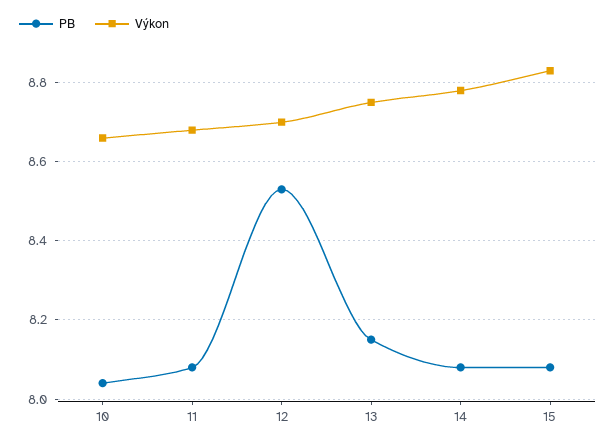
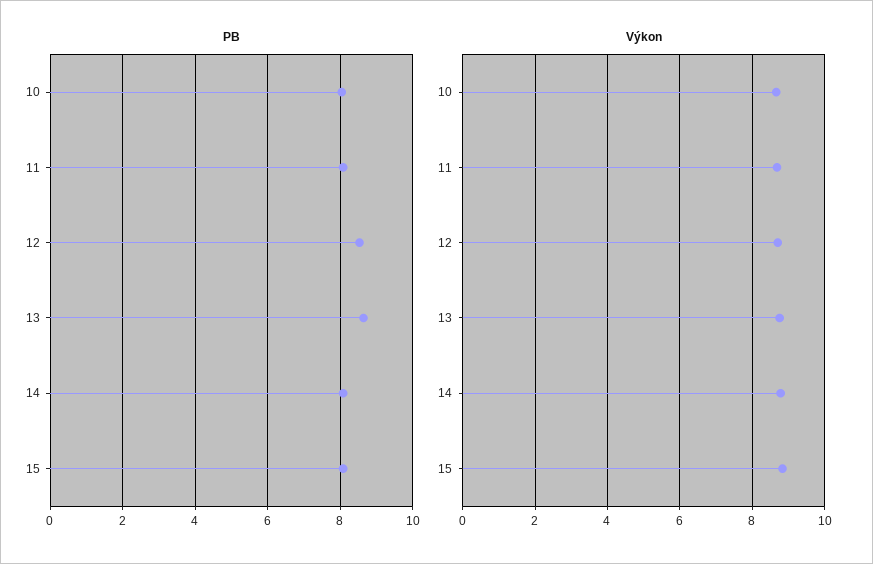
PB, 13: 8.15 -> 8.6

